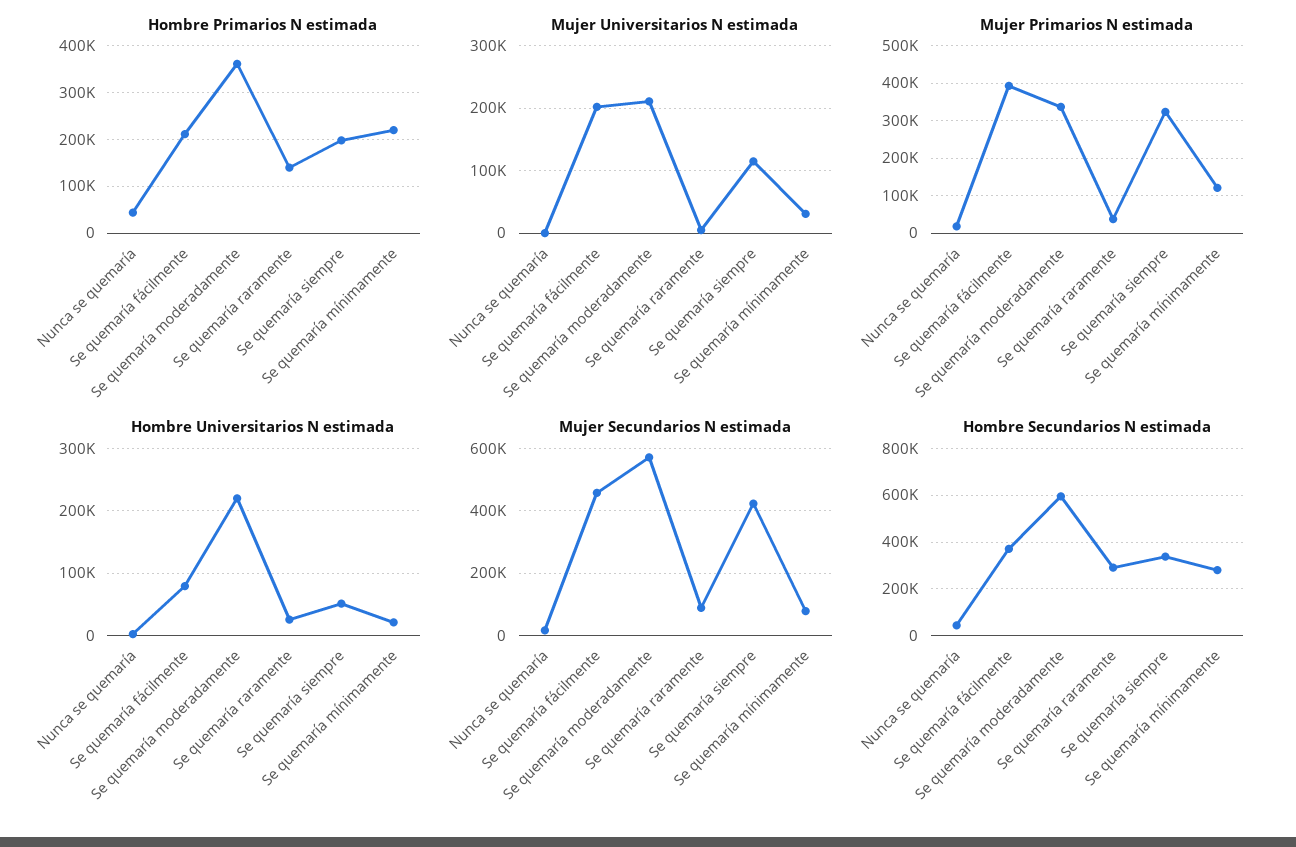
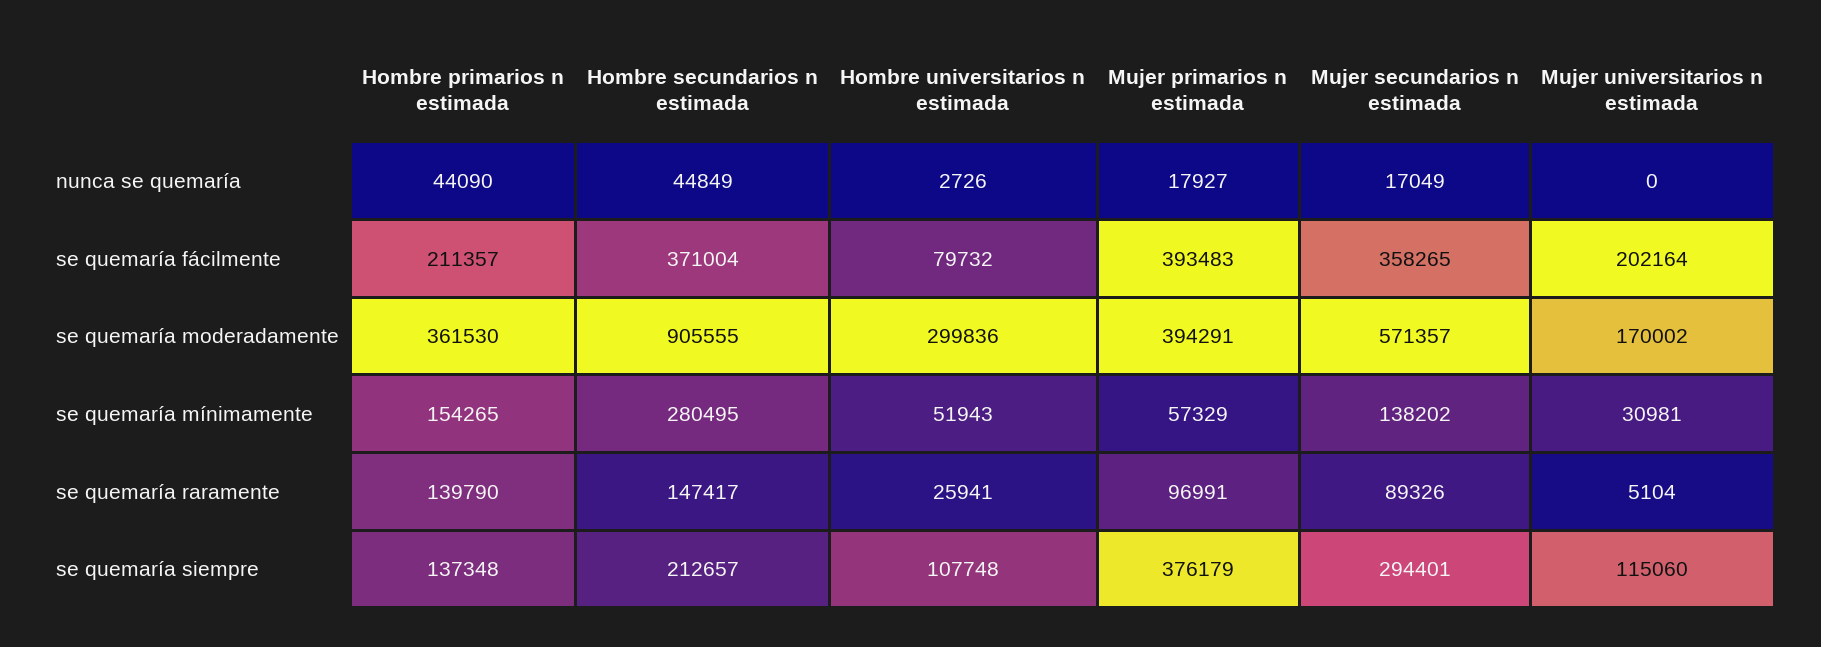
Hombre Primarios N estimada, Se quemaría siempre: 200000 -> 137348
Hombre Primarios N estimada, Se quemaría mínimamente: 220000 -> 154265
Mujer Universitarios N estimada, Se quemaría moderadamente: 210000 -> 170002
Mujer Primarios N estimada, Se quemaría moderadamente: 340000 -> 394291
Mujer Primarios N estimada, Se quemaría raramente: 40000 -> 96991
Mujer Primarios N estimada, Se quemaría siempre: 320000 -> 376179
Mujer Primarios N estimada, Se quemaría mínimamente: 120000 -> 57329
Hombre Universitarios N estimada, Se quemaría moderadamente: 220000 -> 299836
Hombre Universitarios N estimada, Se quemaría siempre: 50000 -> 107748
Hombre Universitarios N estimada, Se quemaría mínimamente: 20000 -> 51943
Mujer Secundarios N estimada, Se quemaría fácilmente: 460000 -> 358265
Mujer Secundarios N estimada, Se quemaría siempre: 420000 -> 294401
Mujer Secundarios N estimada, Se quemaría mínimamente: 80000 -> 138202
Hombre Secundarios N estimada, Se quemaría moderadamente: 600000 -> 905555
Hombre Secundarios N estimada, Se quemaría raramente: 300000 -> 147417
Hombre Secundarios N estimada, Se quemaría siempre: 350000 -> 212657

